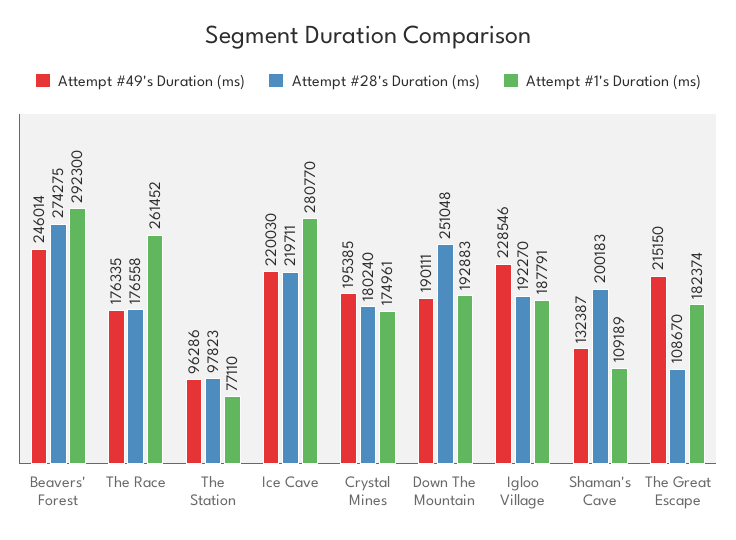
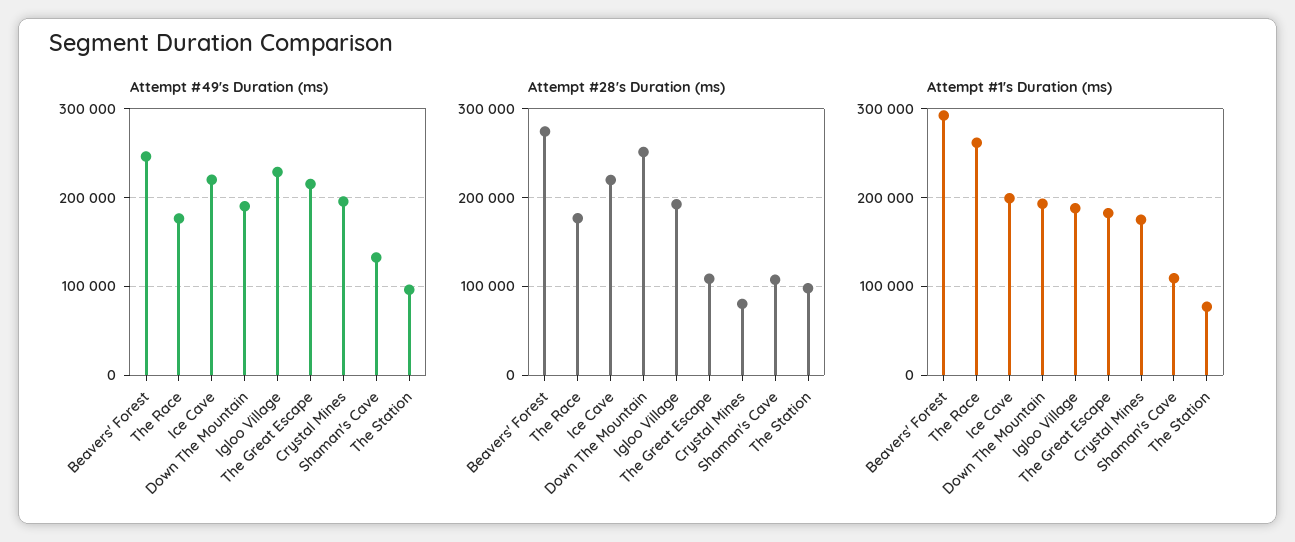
Attempt #1's Duration (ms), Ice Cave: 280770 -> 200000
Attempt #28's Duration (ms), Crystal Mines: 180240 -> 80000
Attempt #28's Duration (ms), Shaman's Cave: 200183 -> 110000

